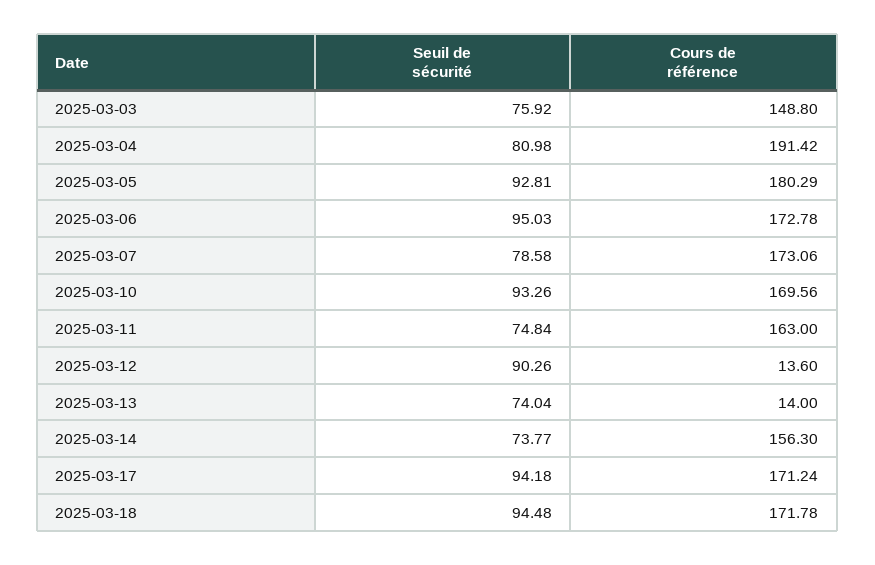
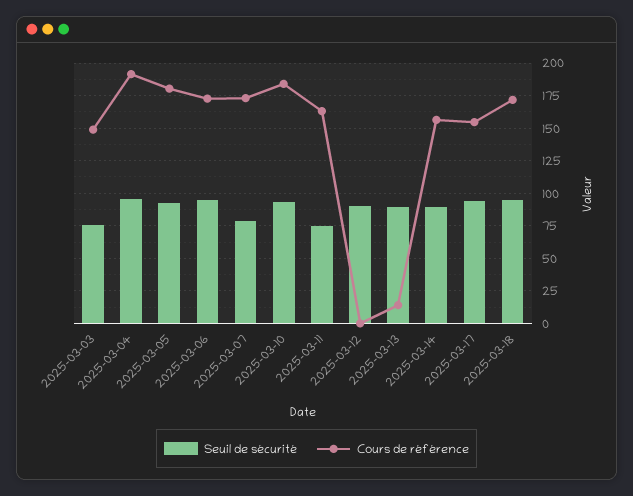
Seuil de sécurité, 2025-03-04: 80.98 -> 95
Cours de référence, 2025-03-10: 169.56 -> 185
Cours de référence, 2025-03-12: 13.6 -> 0
Seuil de sécurité, 2025-03-13: 74.04 -> 90
Seuil de sécurité, 2025-03-14: 73.77 -> 90
Cours de référence, 2025-03-17: 171.24 -> 155

